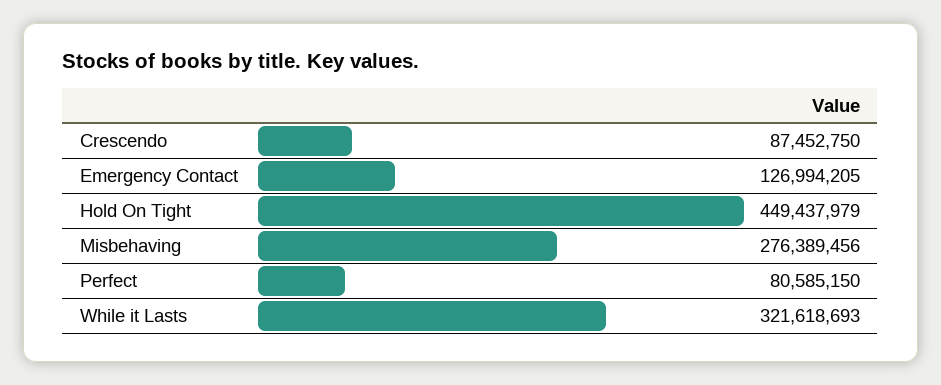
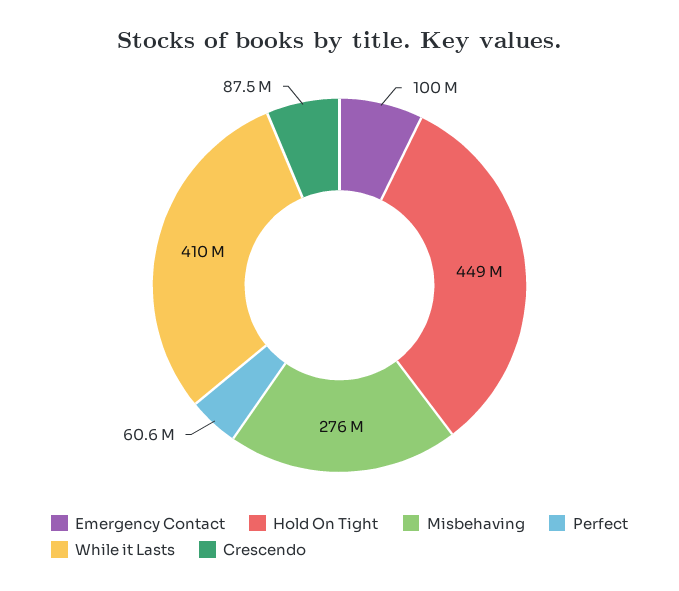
Emergency Contact: 126994205 -> 100000000
Perfect: 80585150 -> 60600000
While it Lasts: 321618693 -> 410000000

